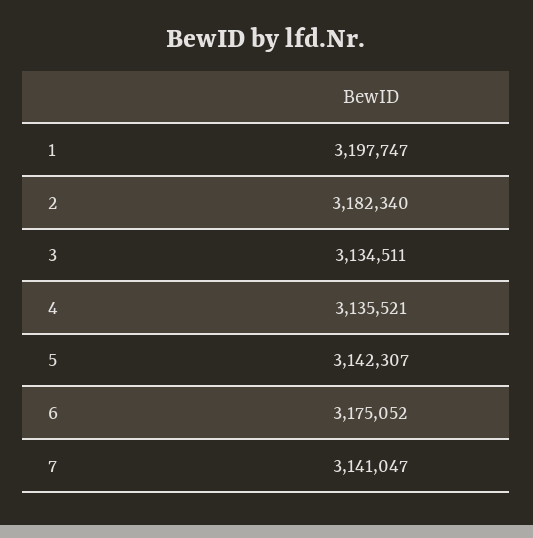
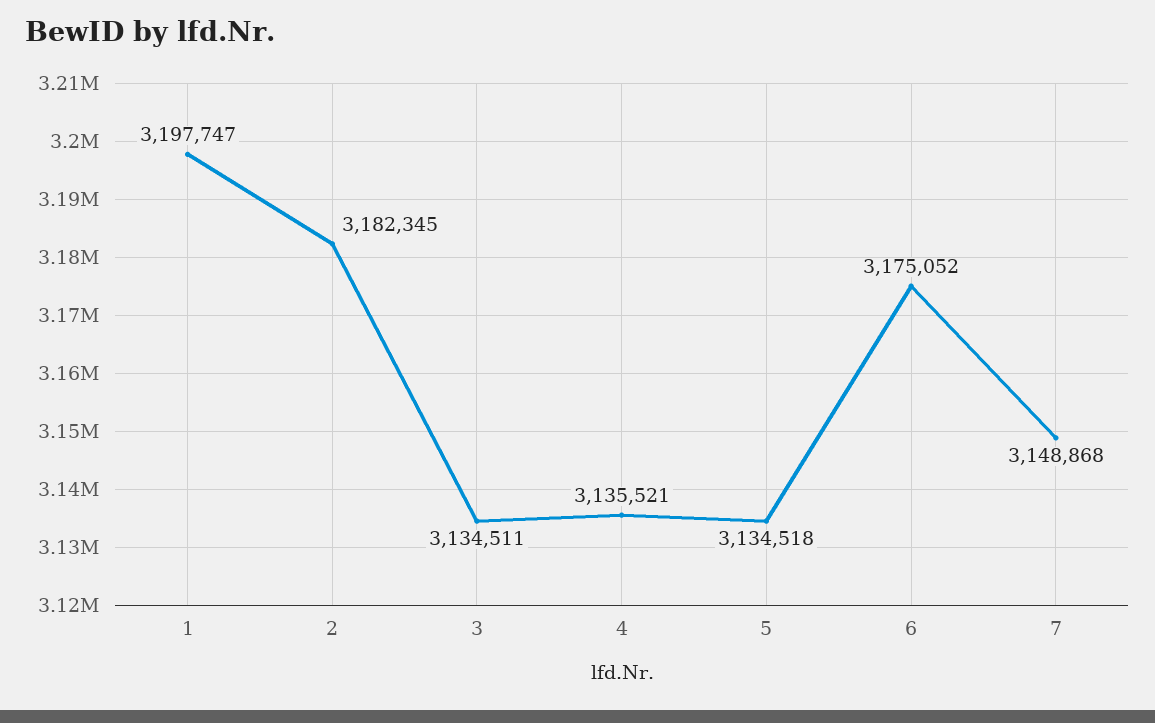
2: 3182340 -> 3182345
5: 3142307 -> 3134518
7: 3141047 -> 3148868

